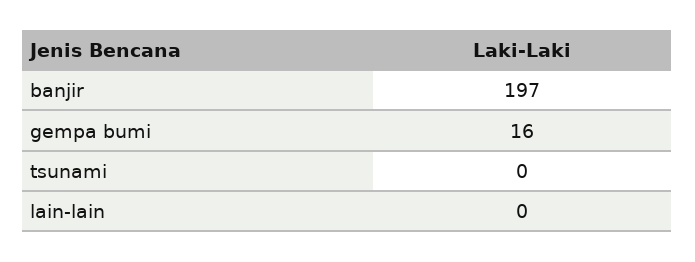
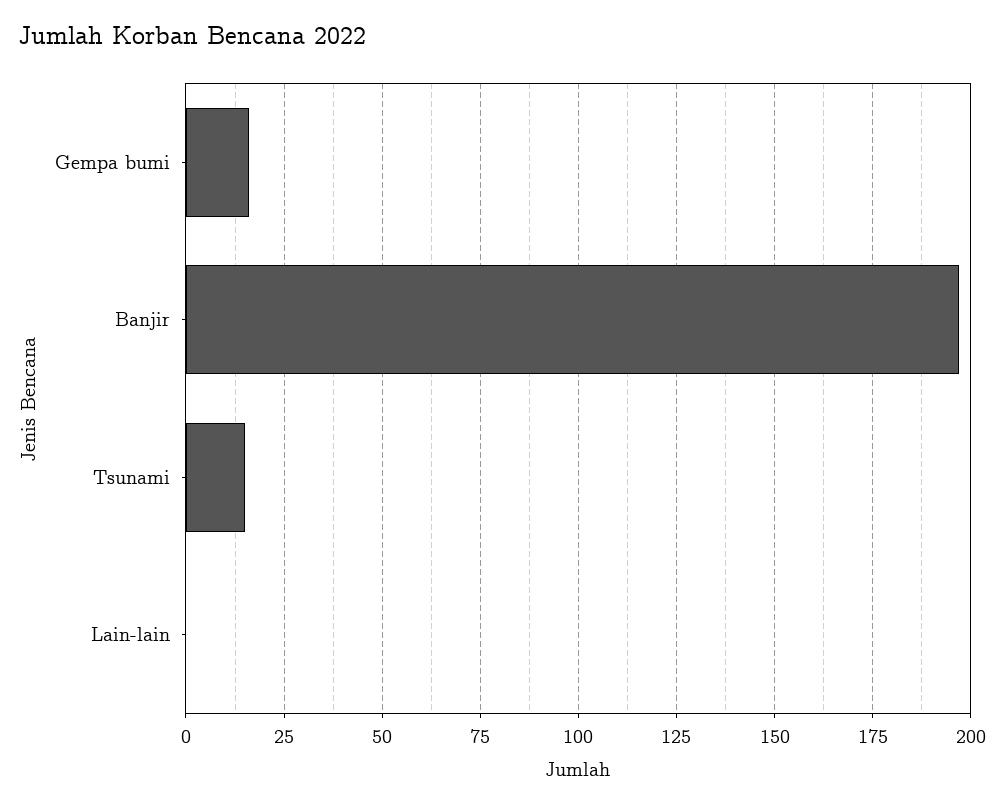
tsunami: 0 -> 15

